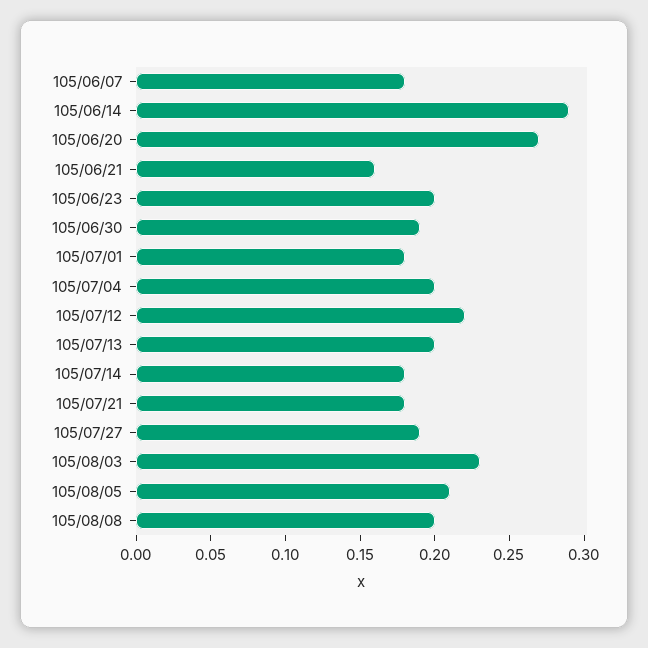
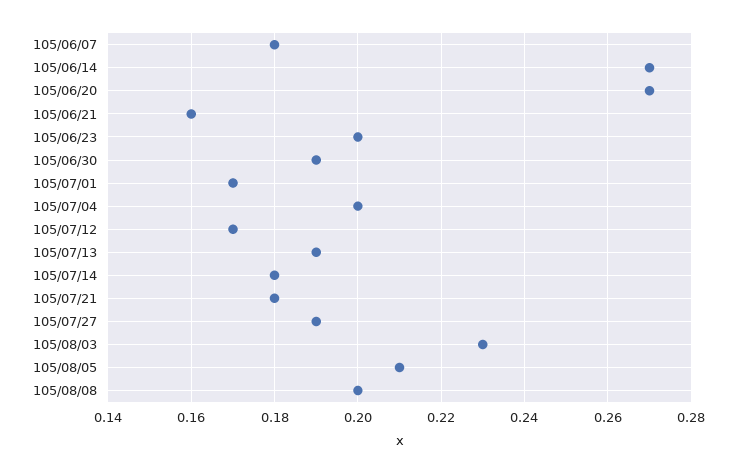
105/06/14: 0.29 -> 0.27
105/07/01: 0.18 -> 0.17
105/07/12: 0.22 -> 0.17
105/07/13: 0.2 -> 0.19

